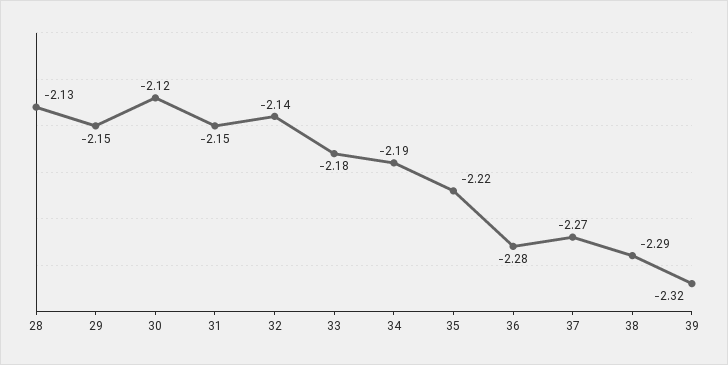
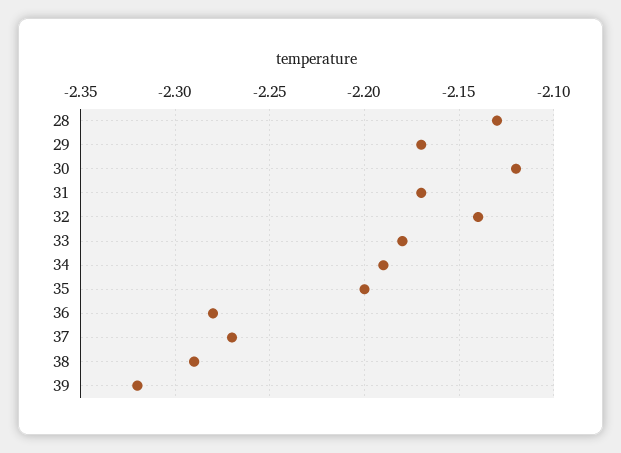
29: -2.15 -> -2.17
31: -2.15 -> -2.17
35: -2.22 -> -2.2

